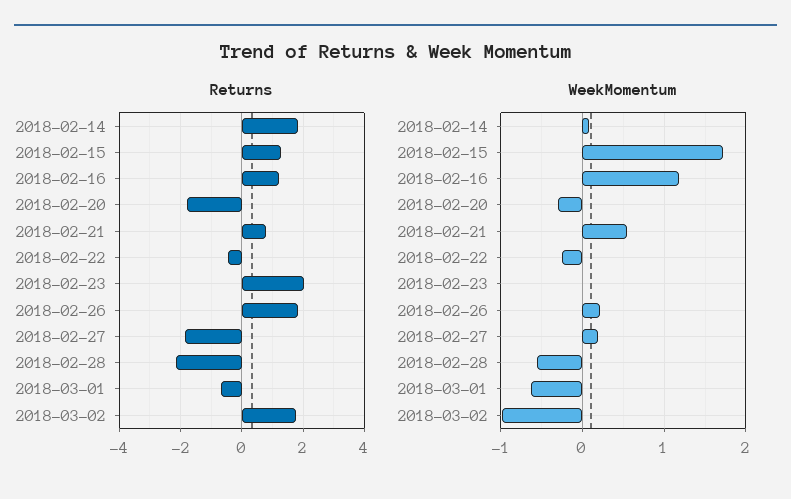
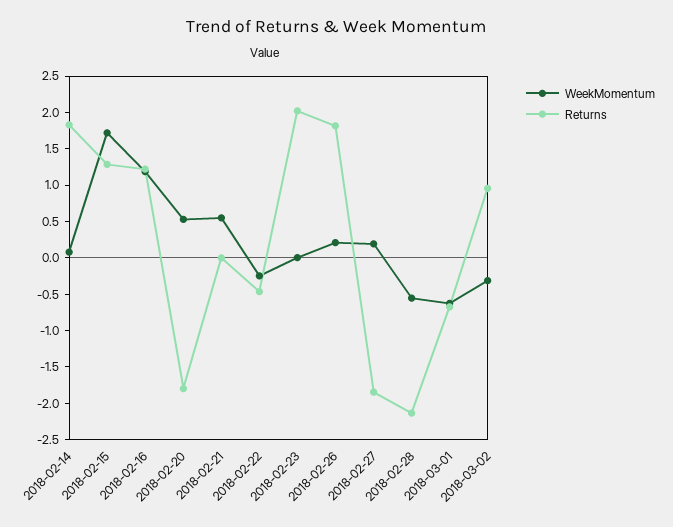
Returns, 2018-02-21: 0.8 -> 0
Returns, 2018-03-02: 1.8 -> 1
WeekMomentum, 2018-02-20: -0.3 -> 0.5
WeekMomentum, 2018-03-02: -1 -> -0.25

